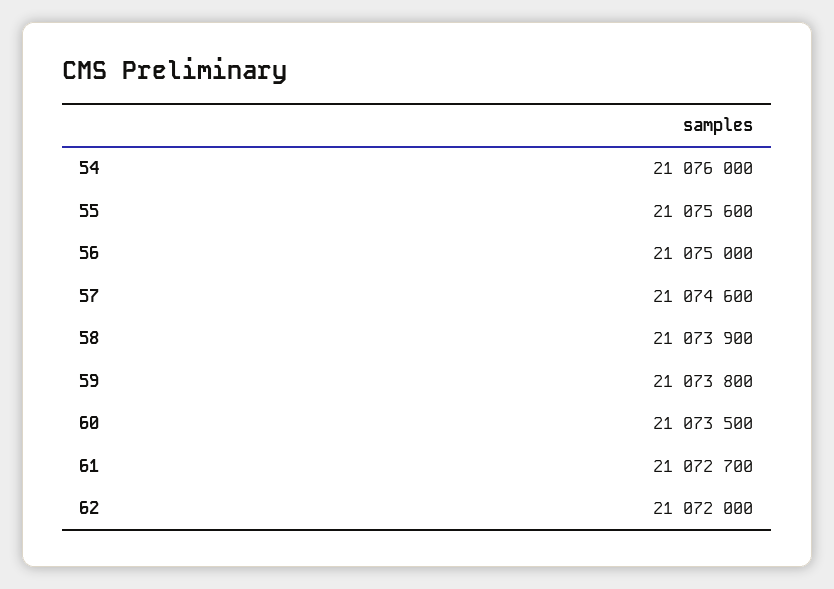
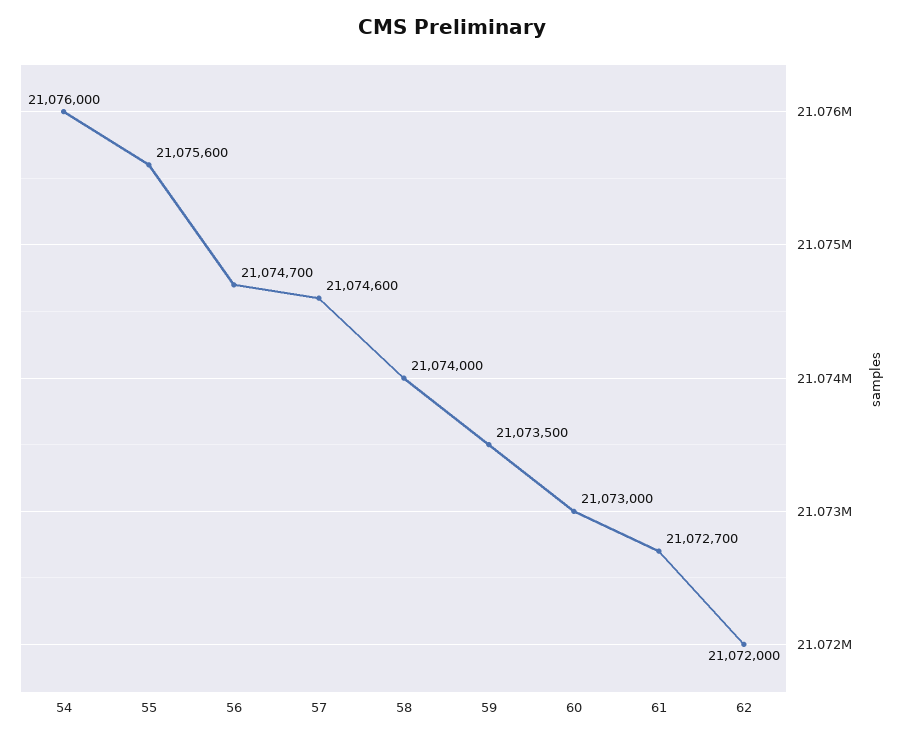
56: 21075000 -> 21074700
58: 21073900 -> 21074000
59: 21073800 -> 21073500
60: 21073500 -> 21073000

